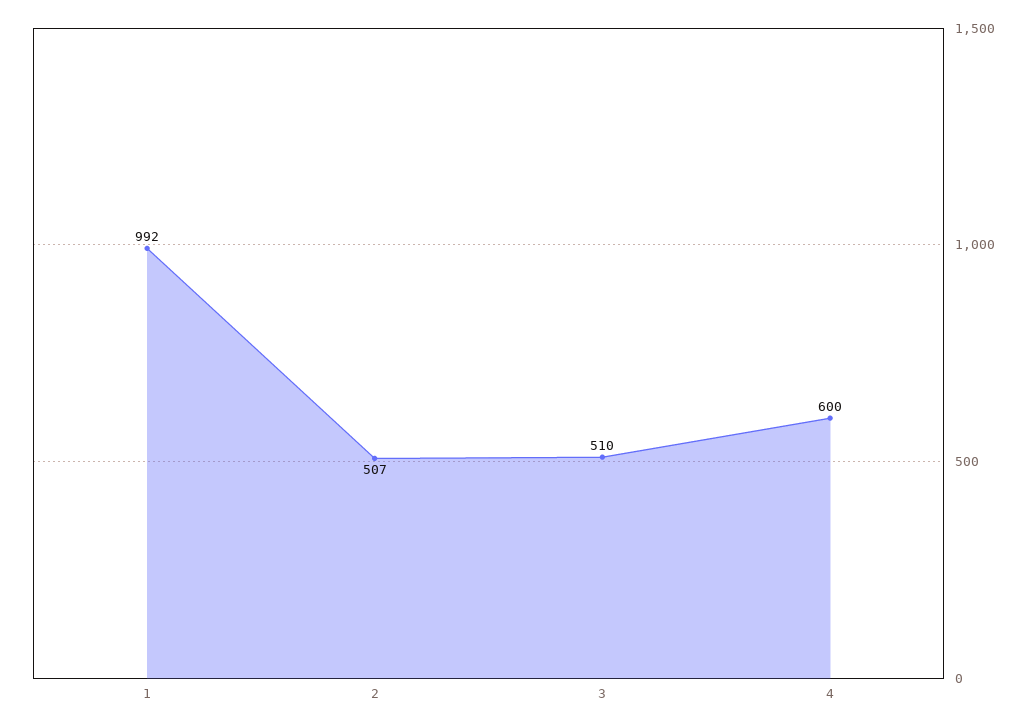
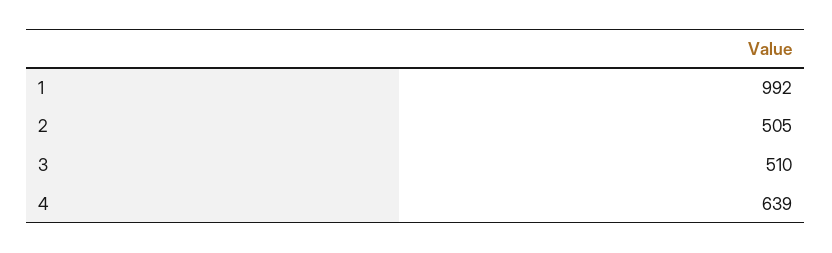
2: 507 -> 505
4: 600 -> 639

